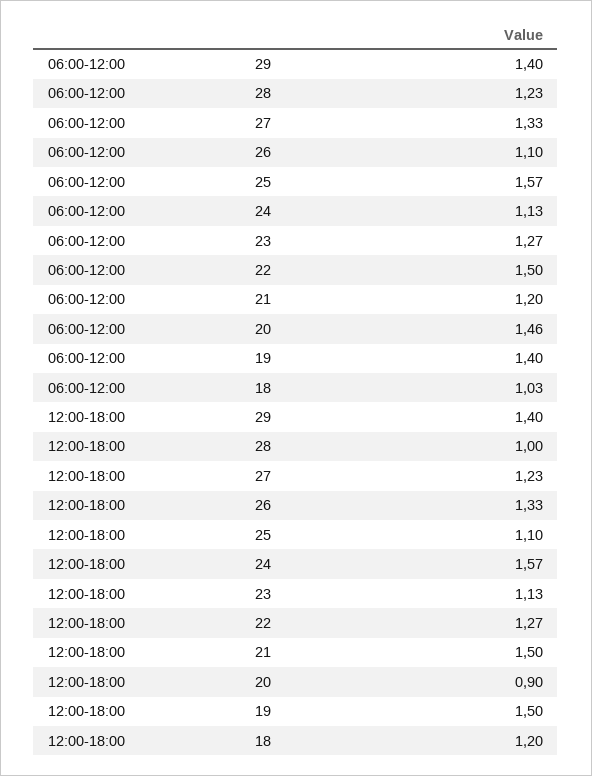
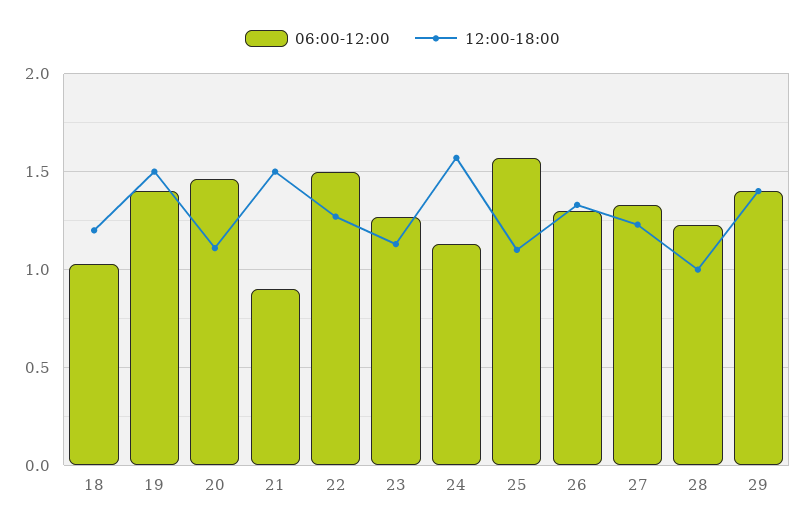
06:00-12:00, 26: 1.1 -> 1.3
06:00-12:00, 21: 1.2 -> 0.9
12:00-18:00, 20: 0.9 -> 1.1

